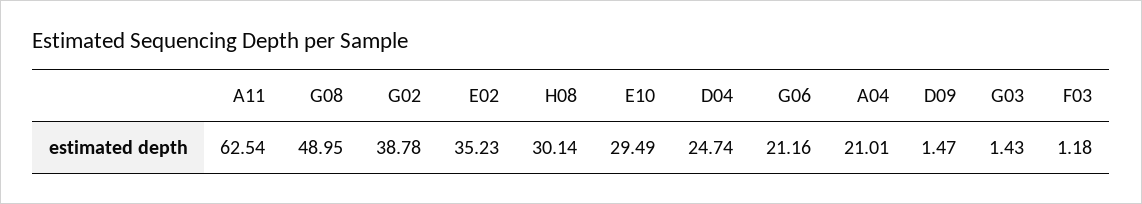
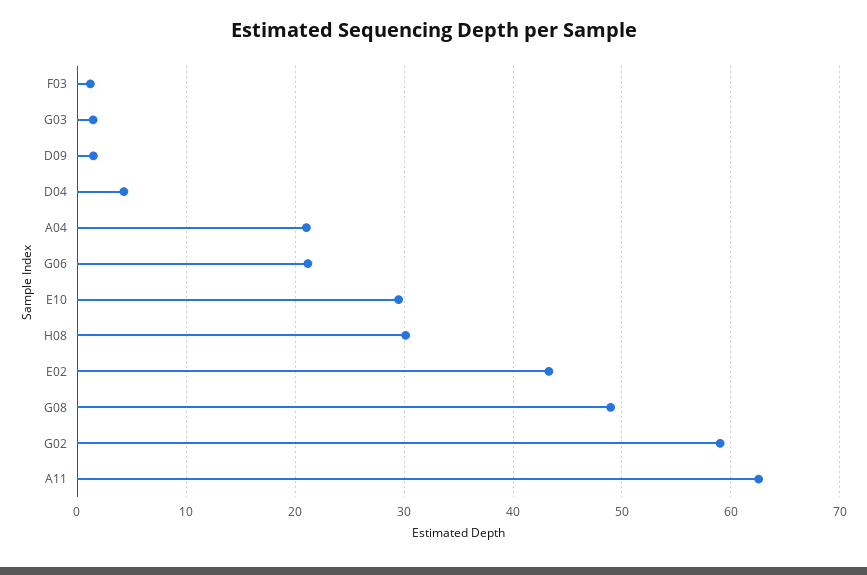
G02: 38.78 -> 59
E02: 35.23 -> 43
D04: 24.74 -> 4

